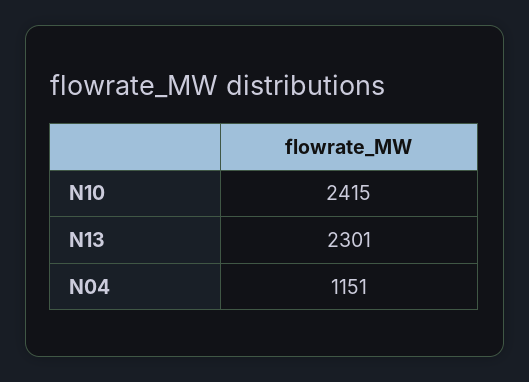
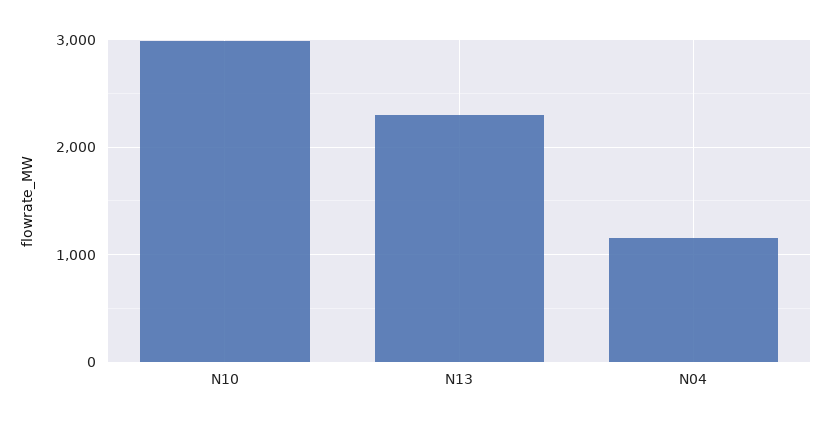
N10: 2415 -> 3000

